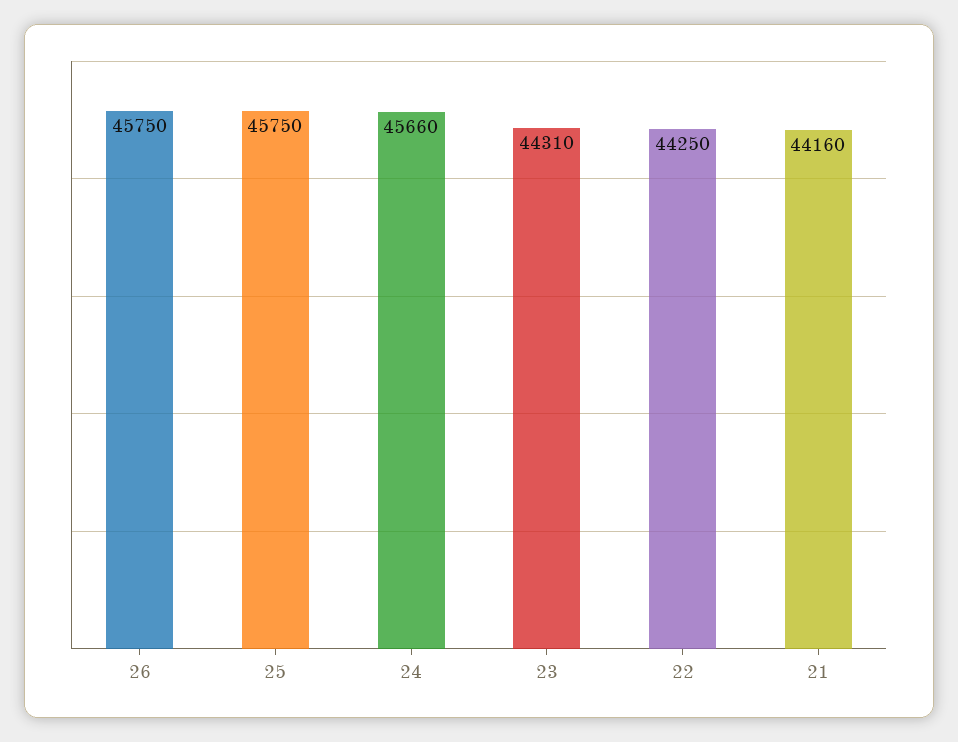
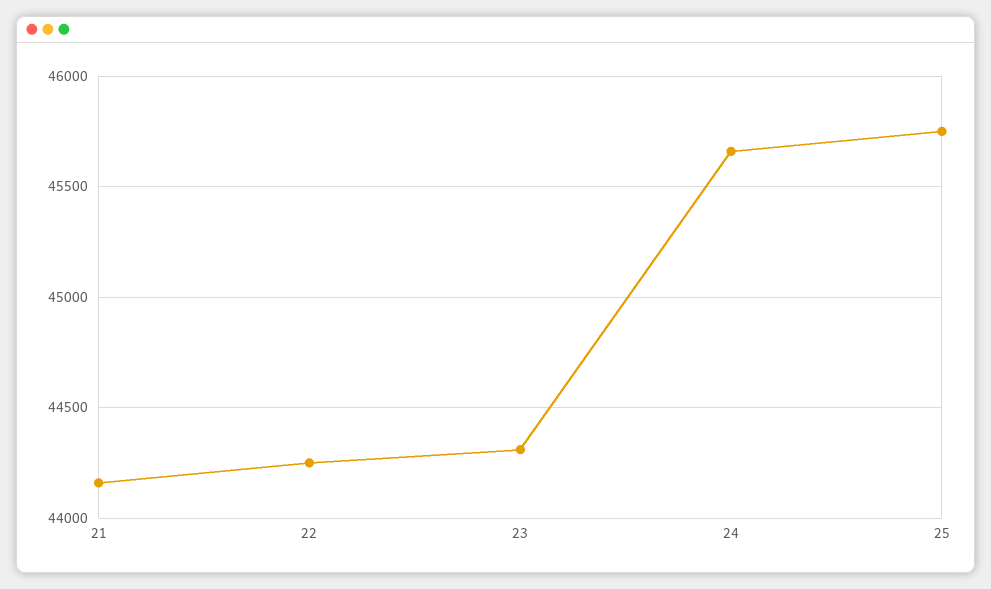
26: 45750 -> none

